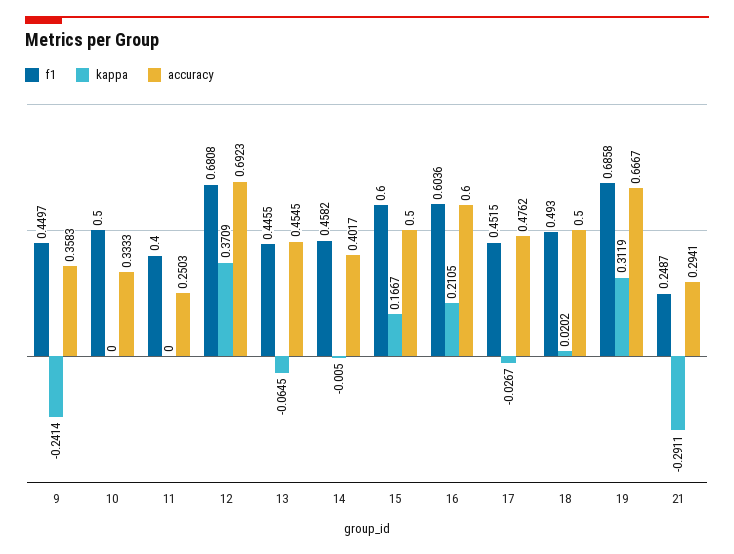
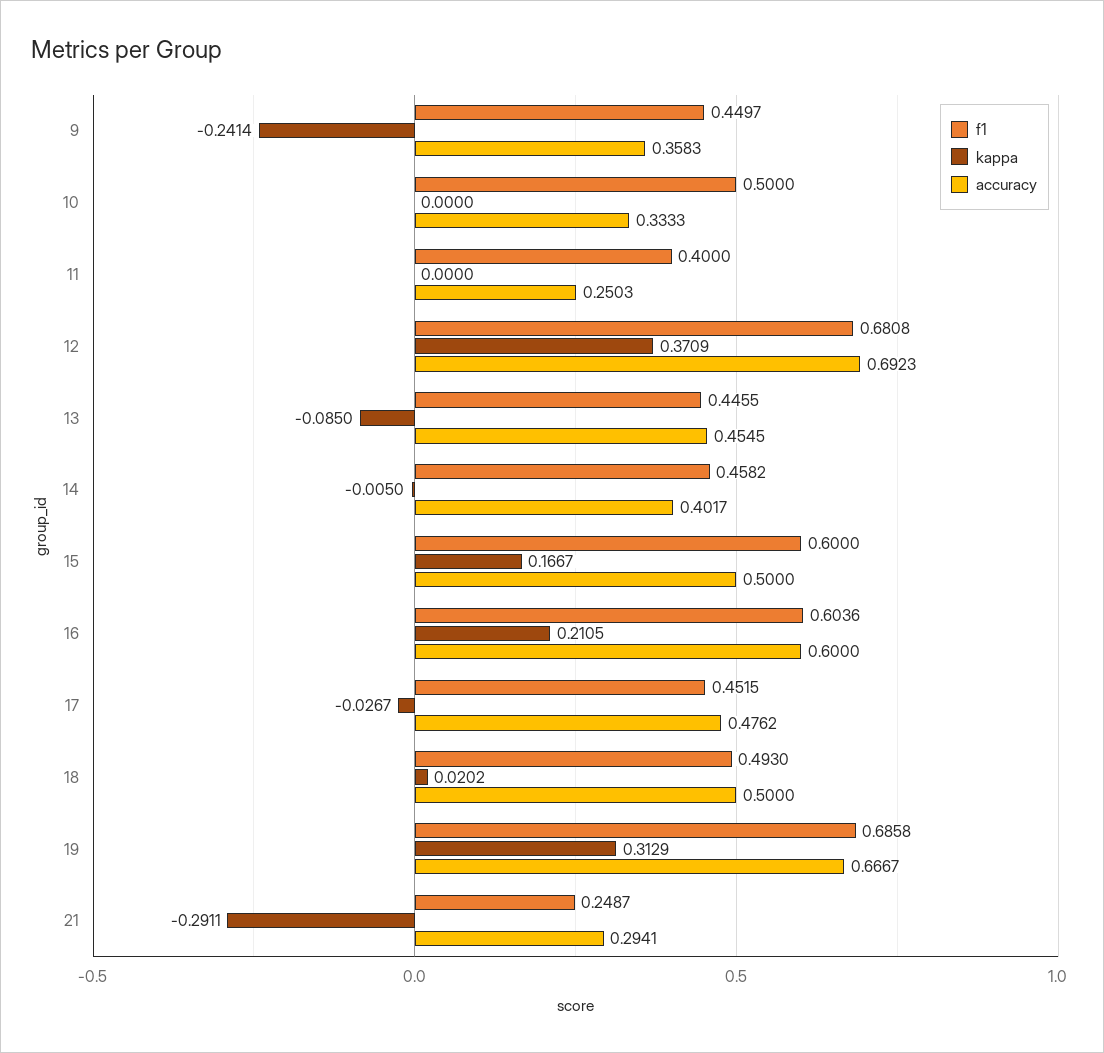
kappa, 13: -0.0645 -> -0.085
kappa, 19: 0.3119 -> 0.3129

